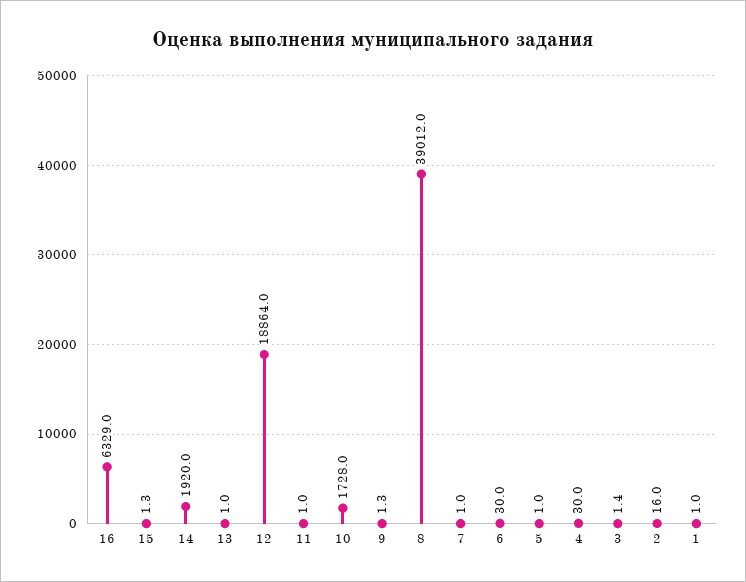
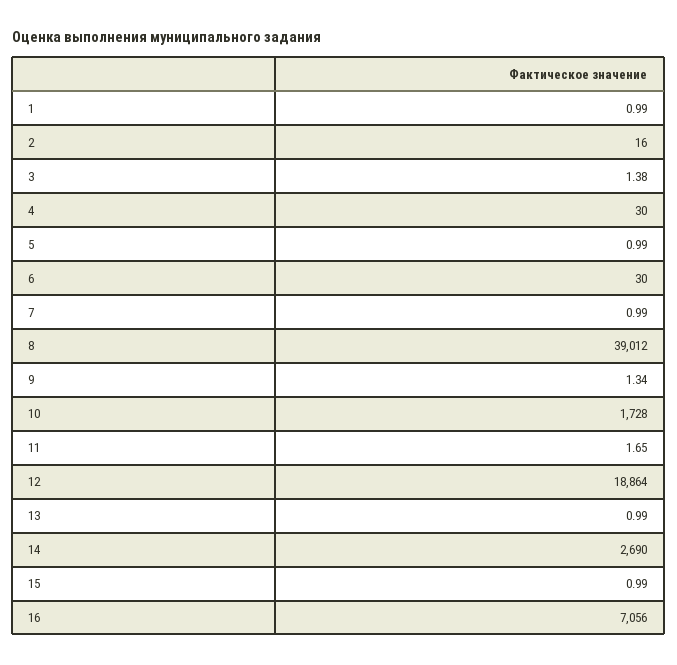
16: 6329 -> 7056
15: 1.3 -> 0.99
14: 1920 -> 2690
11: 1 -> 1.65

